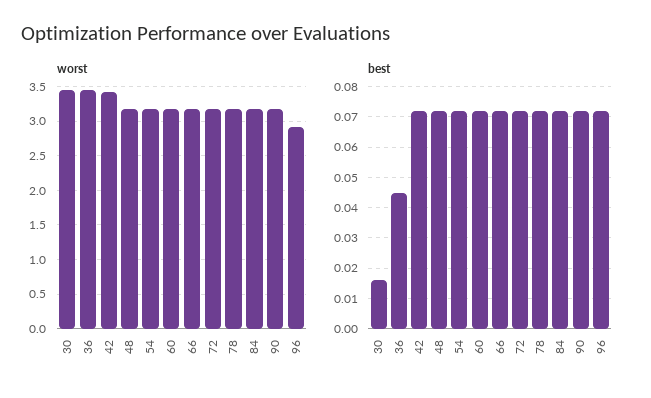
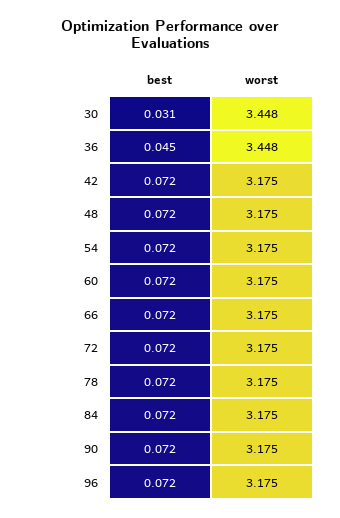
worst, 42: 3.4 -> 3.175
worst, 96: 2.9 -> 3.175
best, 30: 0.015 -> 0.031

